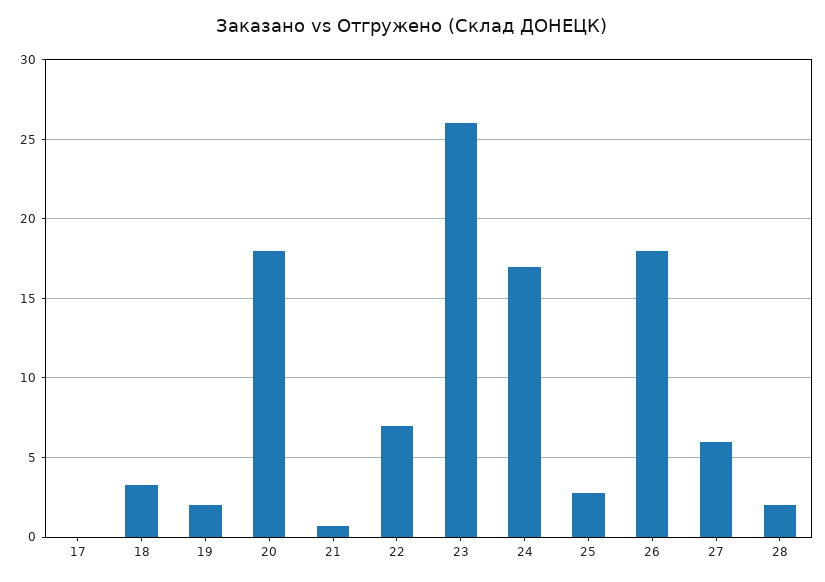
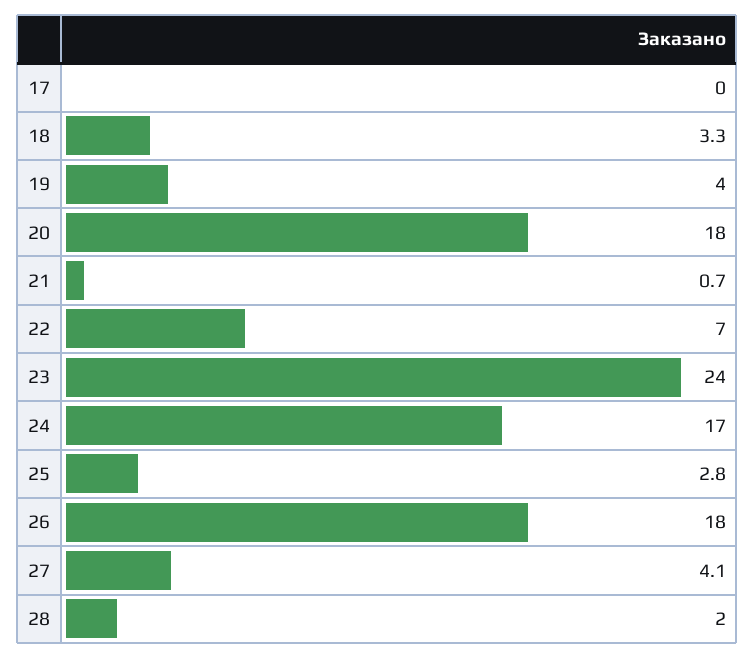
19: 2 -> 4
23: 26 -> 24
27: 6 -> 4.1

